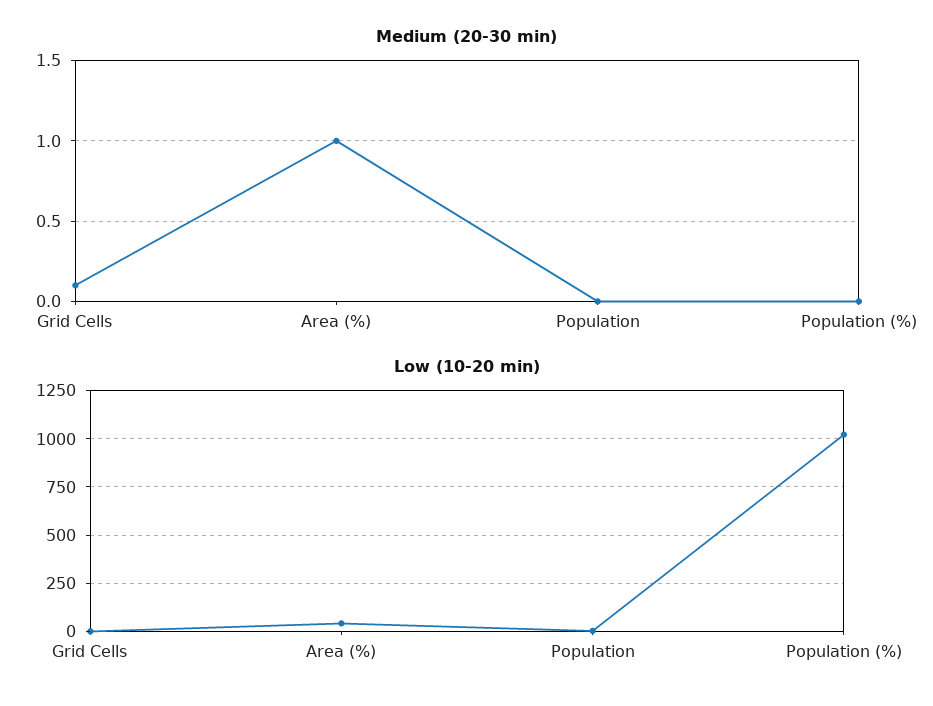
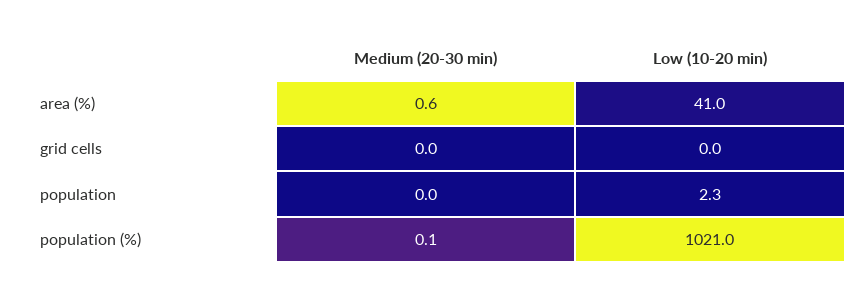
Medium (20-30 min), Grid Cells: 0.1 -> 0
Medium (20-30 min), Area (%): 1 -> 0.6
Medium (20-30 min), Population (%): 0 -> 0.1

